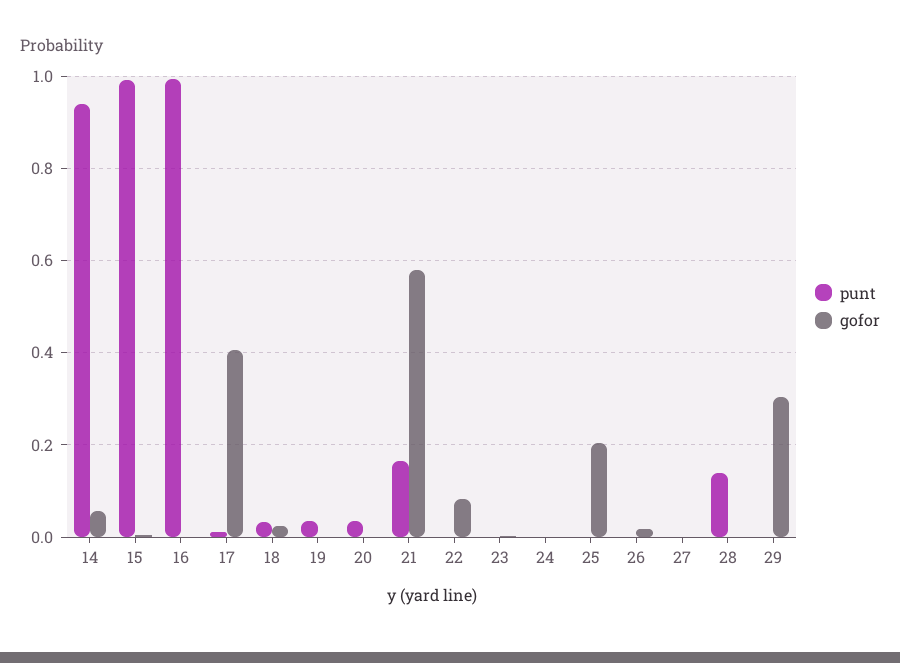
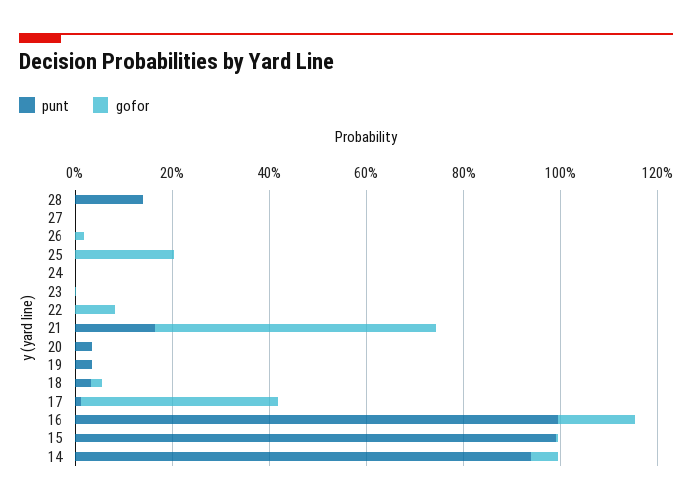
gofor, 16: 0 -> 0.15
punt, 29: 0 -> none
gofor, 29: 0.3 -> none

